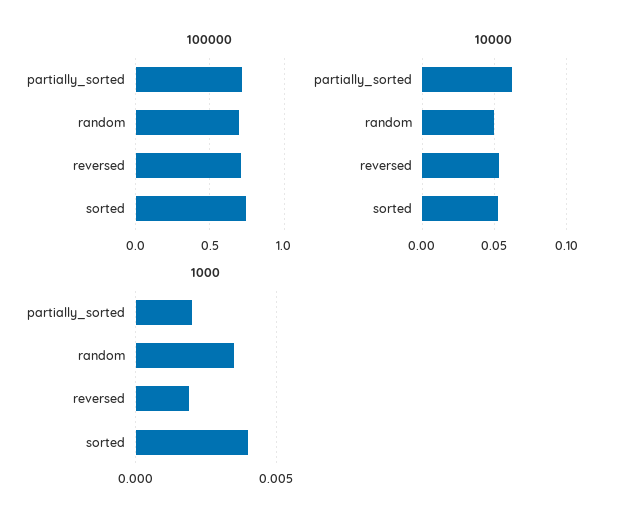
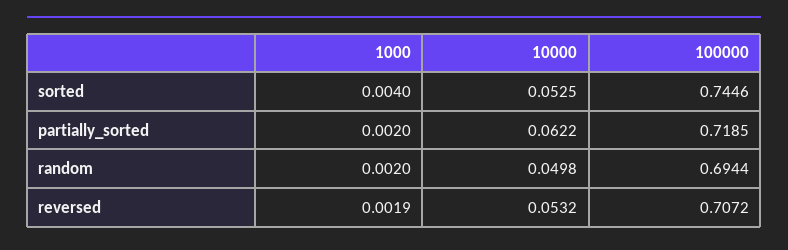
1000, random: 0.0035 -> 0.002

